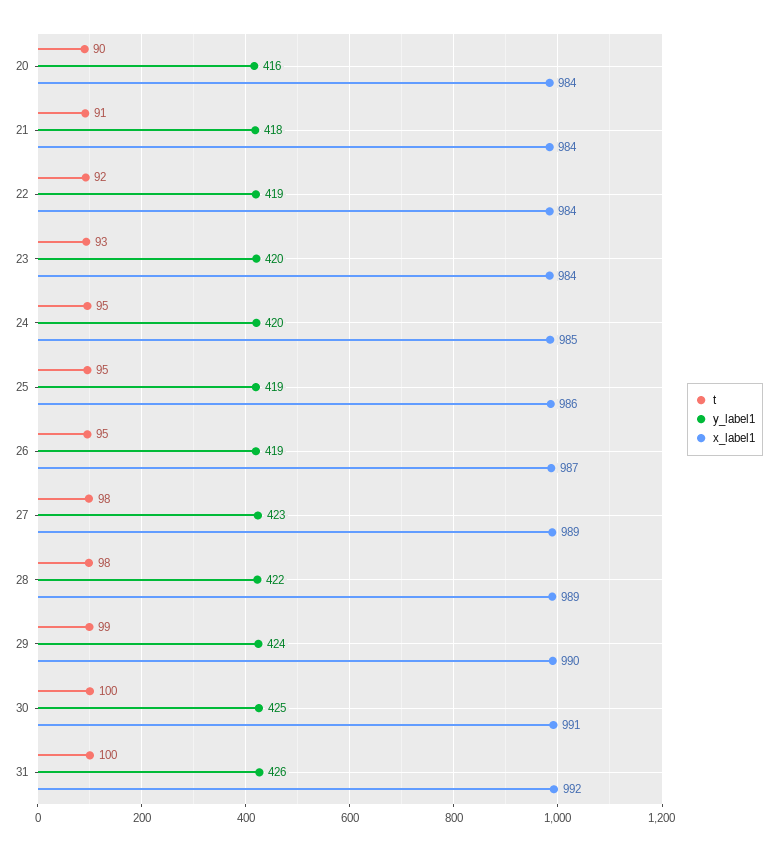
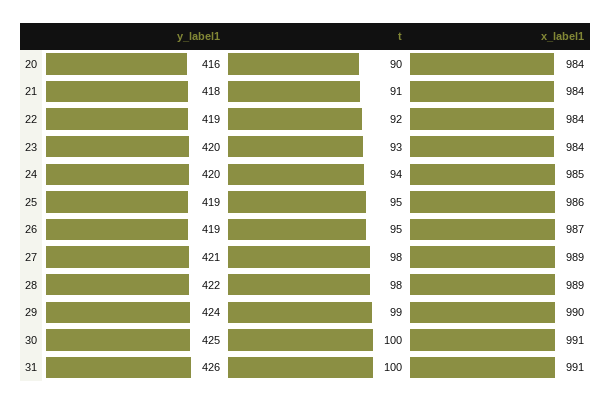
t, 24: 95 -> 94
y_label1, 27: 423 -> 421
x_label1, 31: 992 -> 991

